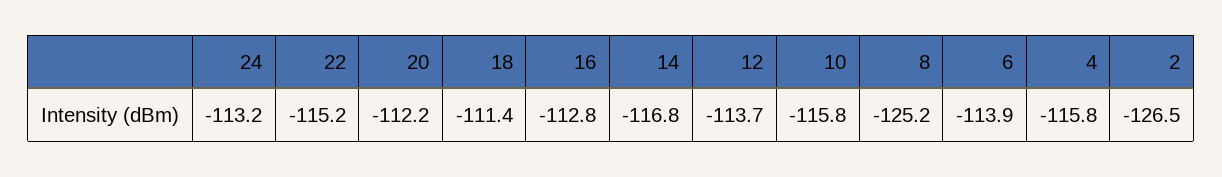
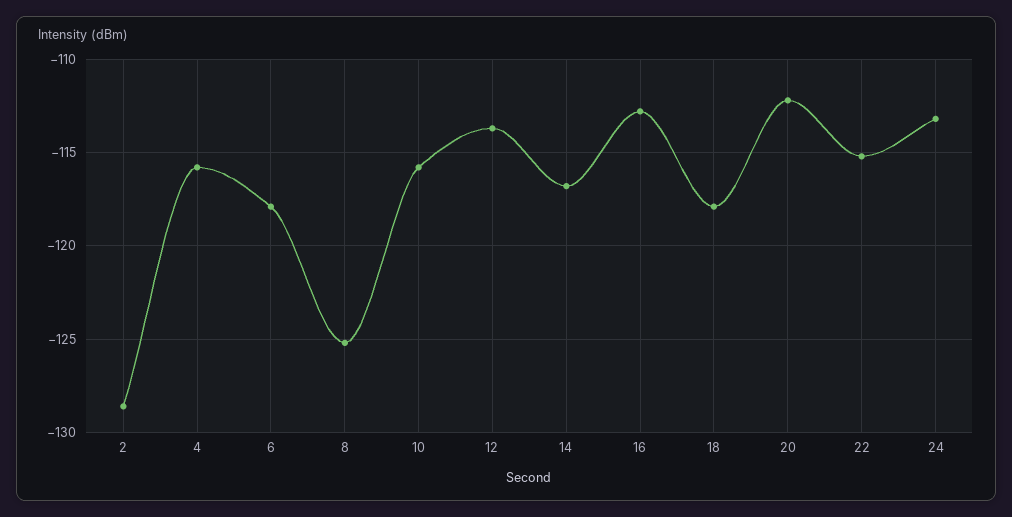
18: -111.4 -> -118
6: -113.9 -> -118
2: -126.5 -> -128.5

